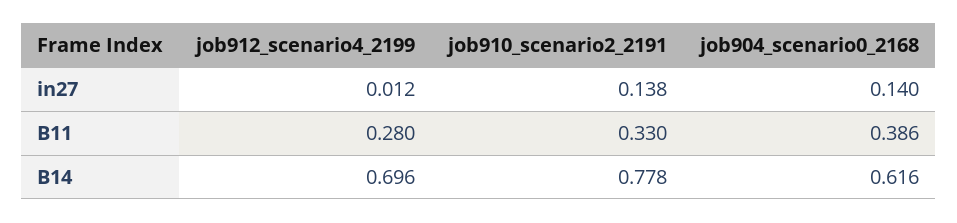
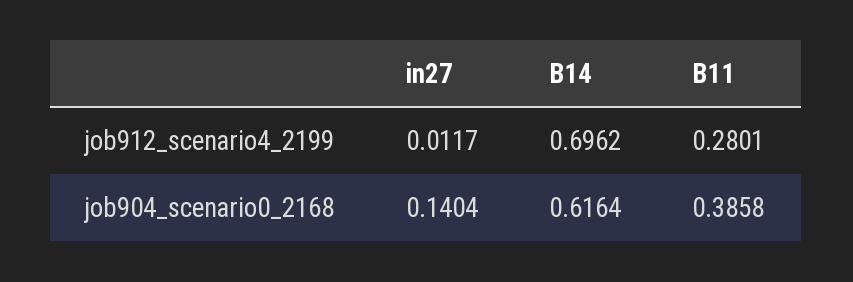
job910_scenario2_2191, in27: 0.138 -> none
job910_scenario2_2191, B11: 0.33 -> none
job910_scenario2_2191, B14: 0.778 -> none

